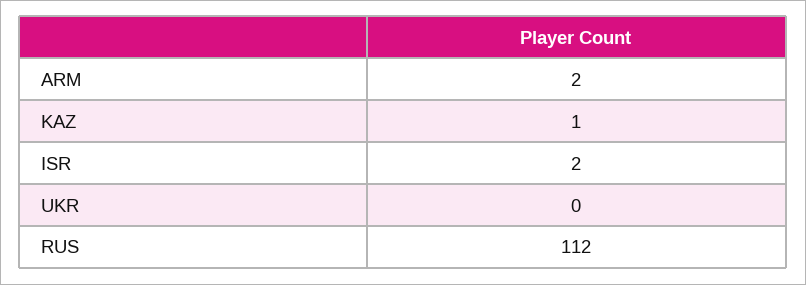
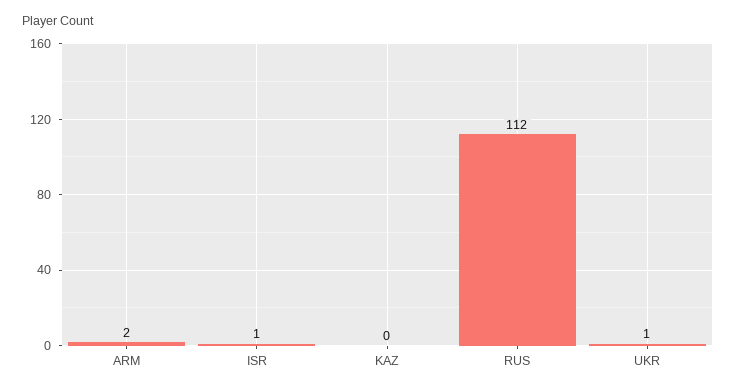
KAZ: 1 -> 0
ISR: 2 -> 1
UKR: 0 -> 1

